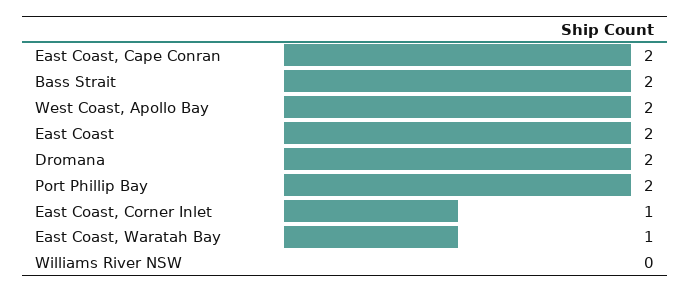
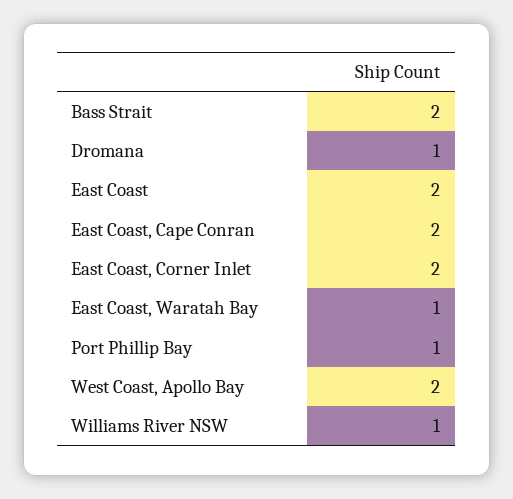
Dromana: 2 -> 1
Port Phillip Bay: 2 -> 1
East Coast, Corner Inlet: 1 -> 2
Williams River NSW: 0 -> 1

